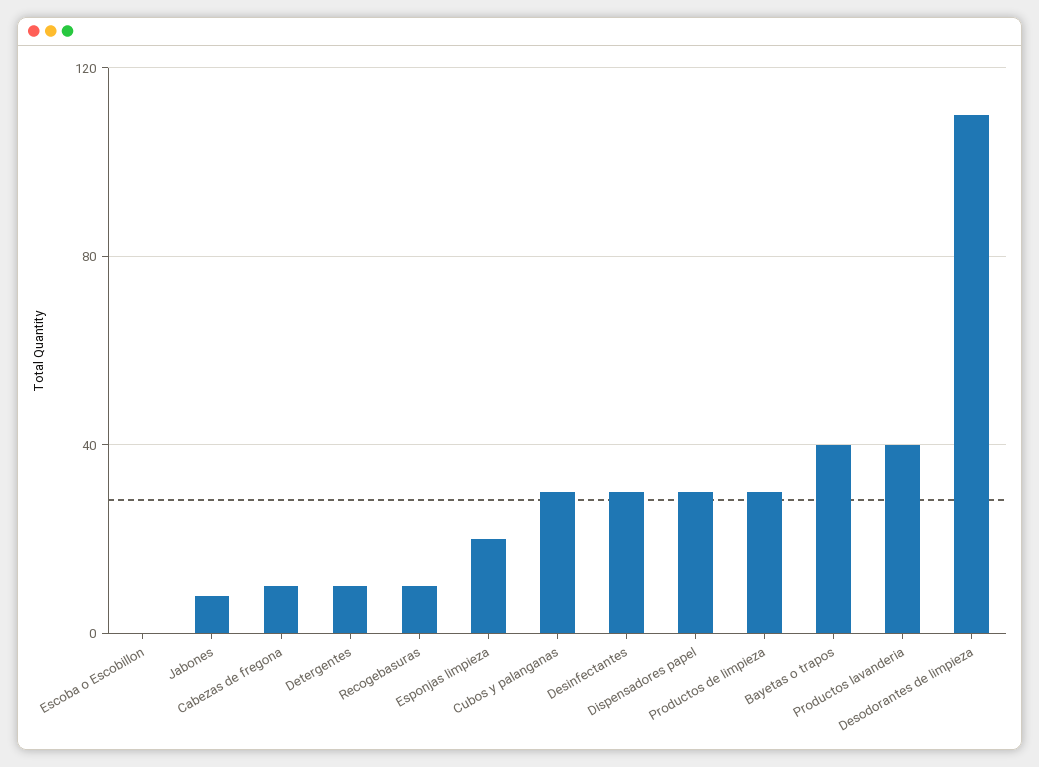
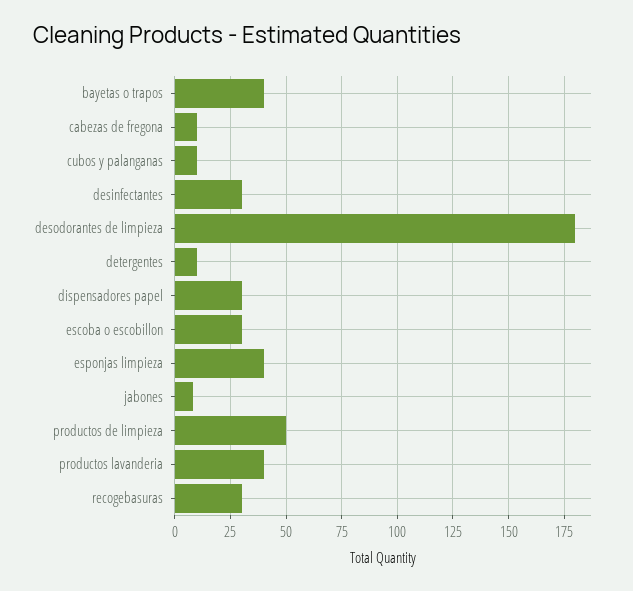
Escoba o Escobillon: 0 -> 30
Recogebasuras: 10 -> 30
Esponjas limpieza: 20 -> 40
Cubos y palanganas: 30 -> 10
Productos de limpieza: 30 -> 50
Desodorantes de limpieza: 110 -> 180

